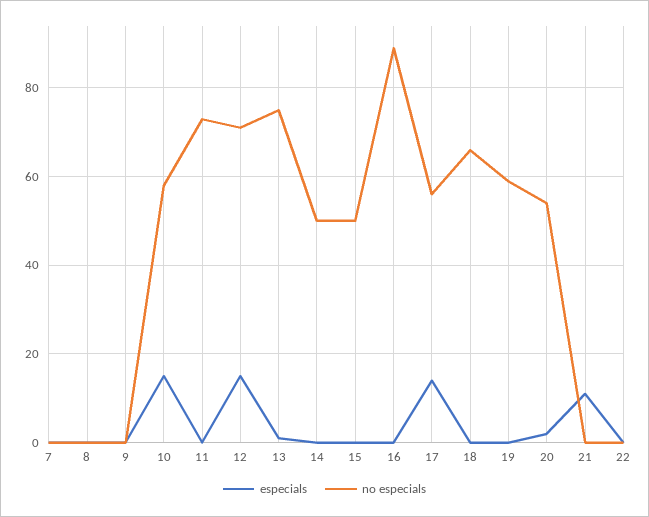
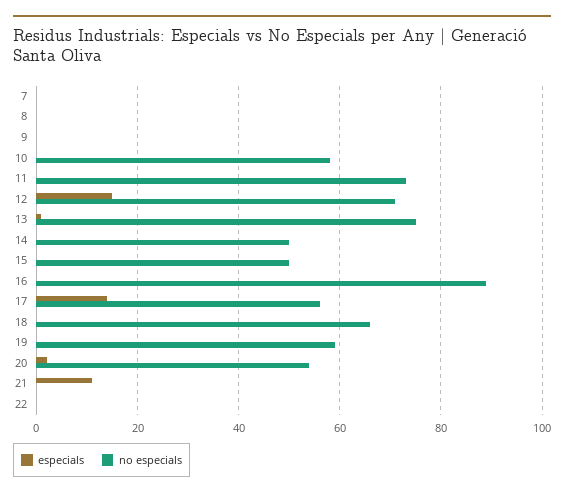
especials, 10: 15 -> 0

